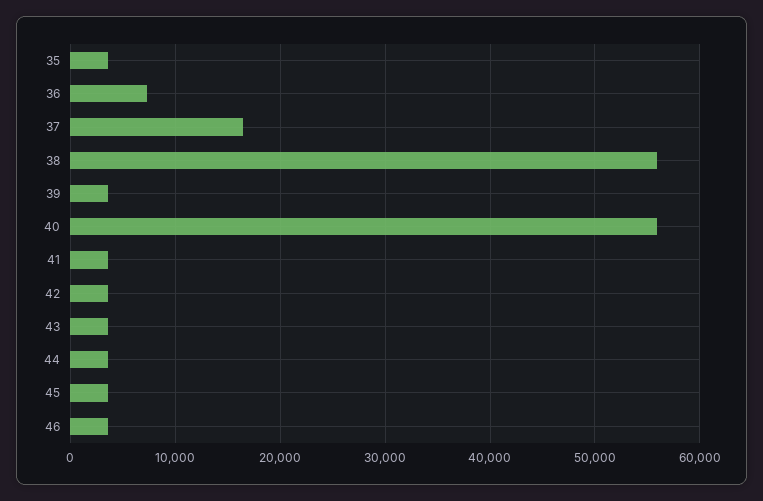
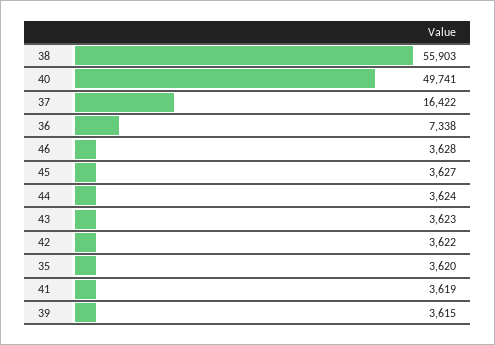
40: 56000 -> 49741

